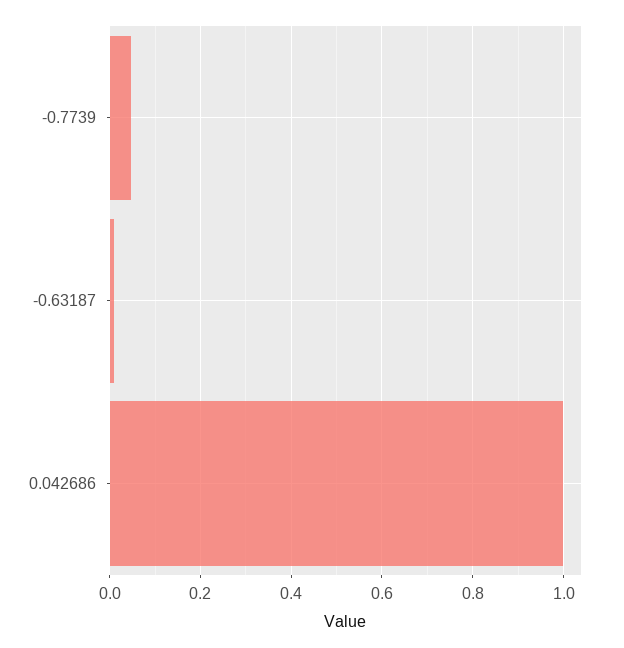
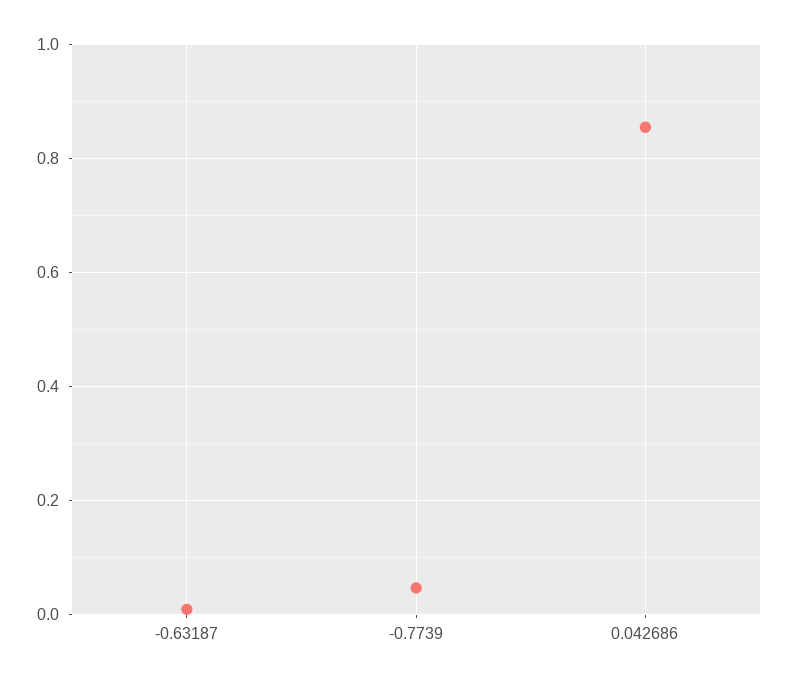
0.042686: 1 -> 0.86

